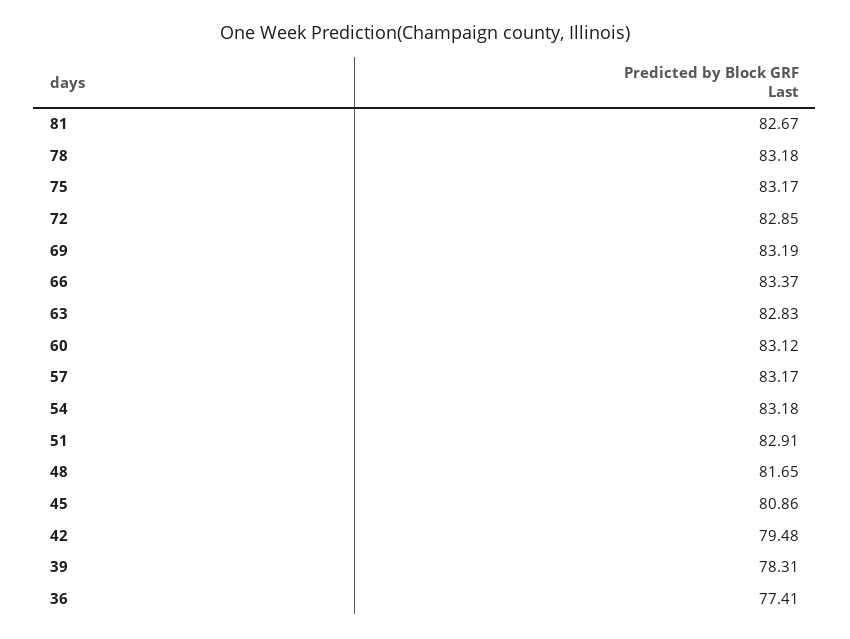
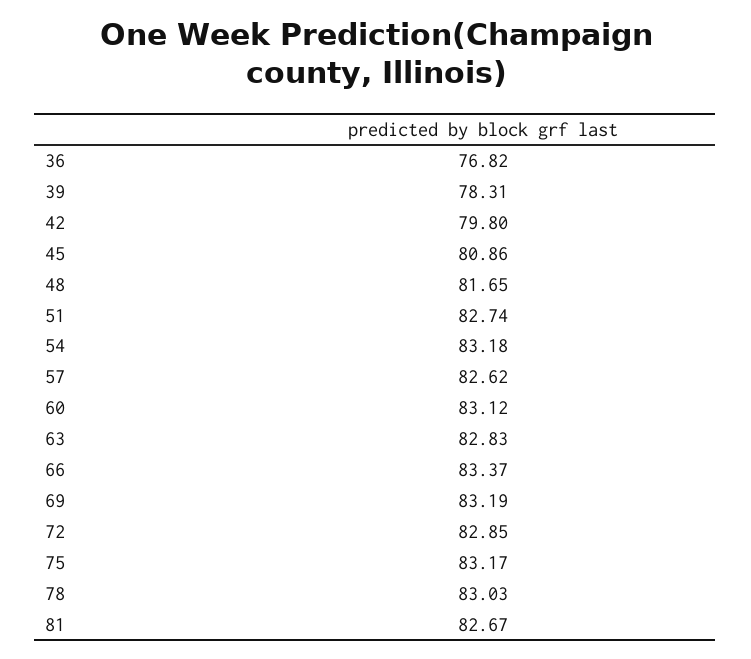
78: 83.18 -> 83.03
57: 83.17 -> 82.62
51: 82.91 -> 82.74
42: 79.48 -> 79.8
36: 77.41 -> 76.82

